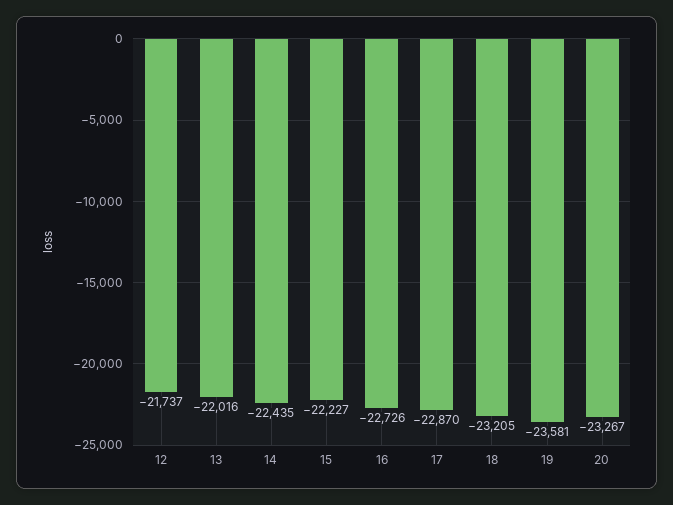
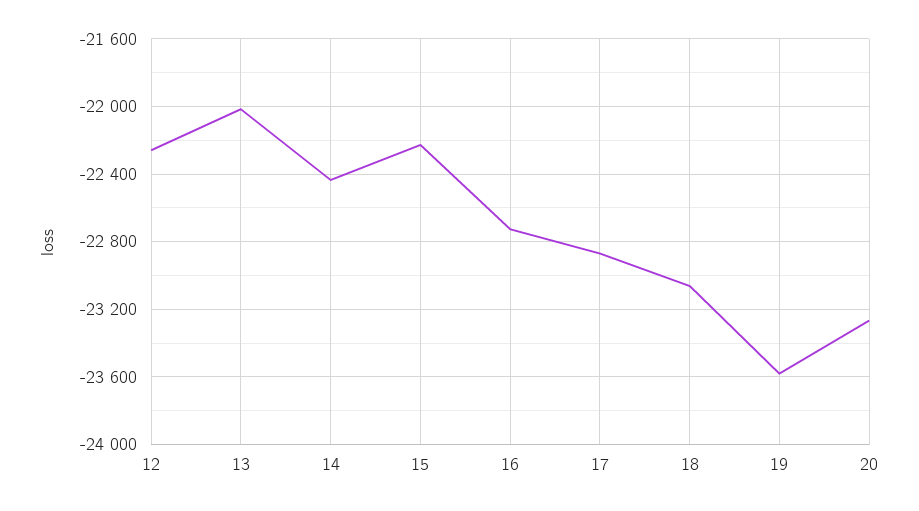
12: -21737 -> -22250
18: -23205 -> -23050

